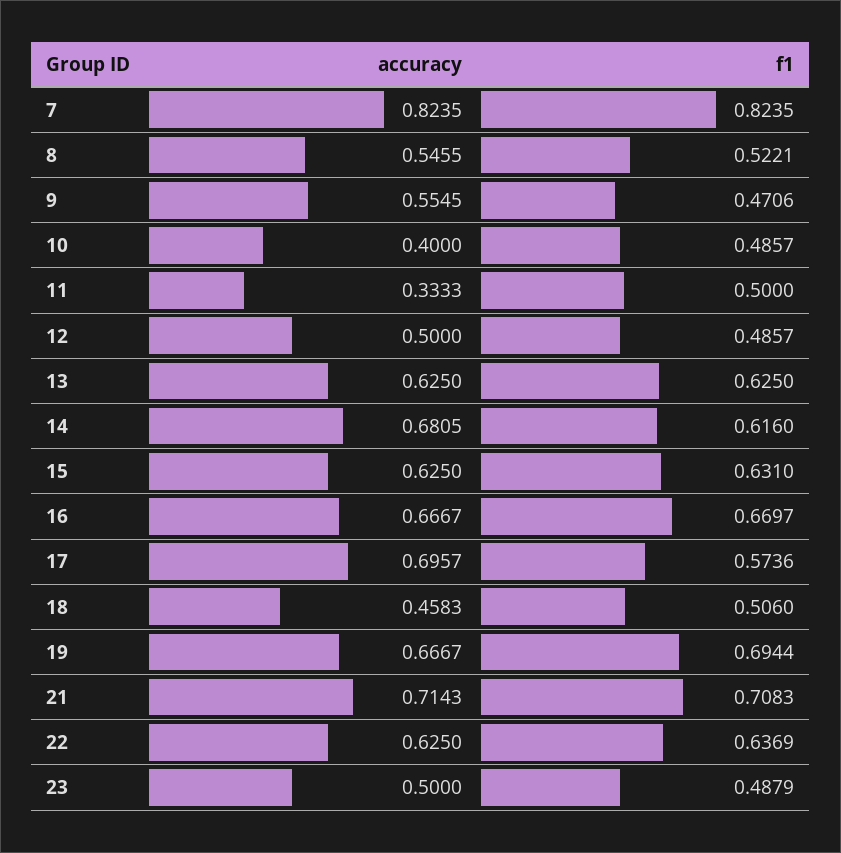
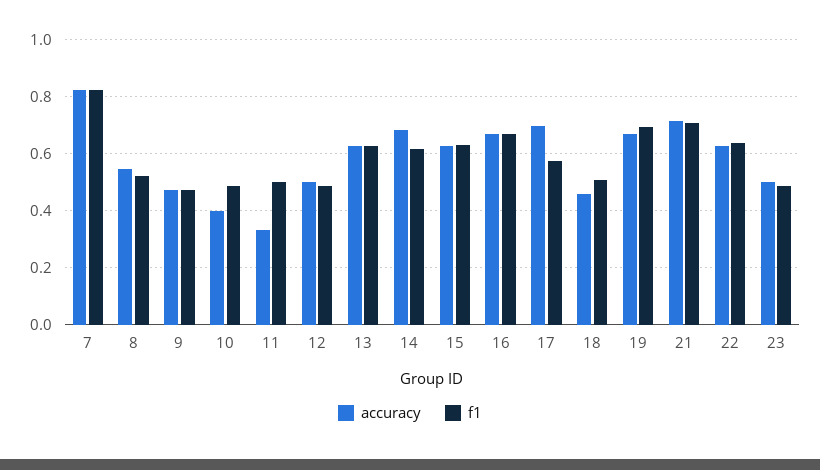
accuracy, 9: 0.5545 -> 0.475

